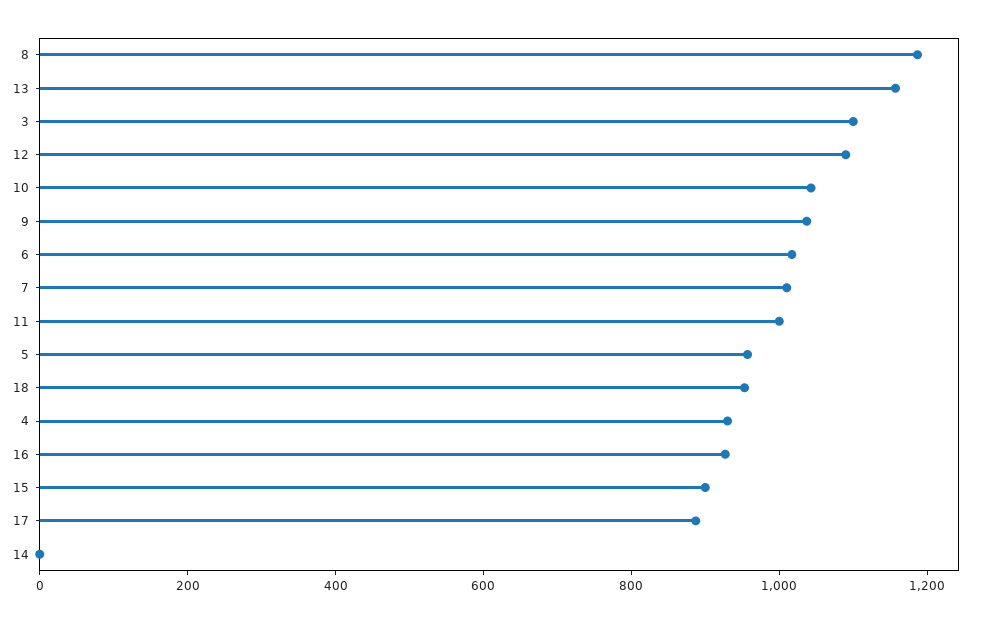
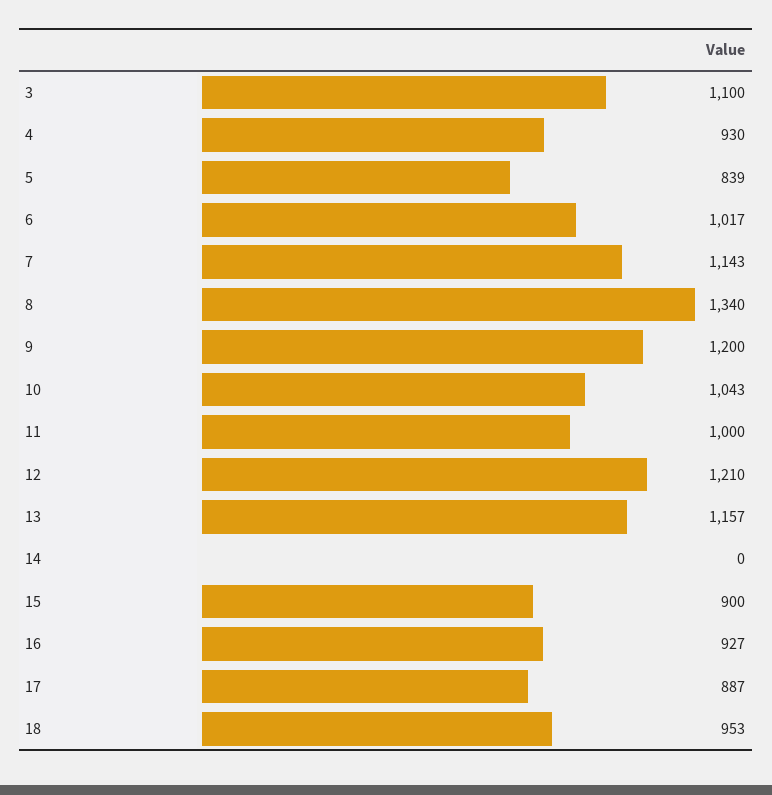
8: 1200 -> 1340
12: 1100 -> 1210
9: 1050 -> 1200
7: 1000 -> 1143
5: 950 -> 839

